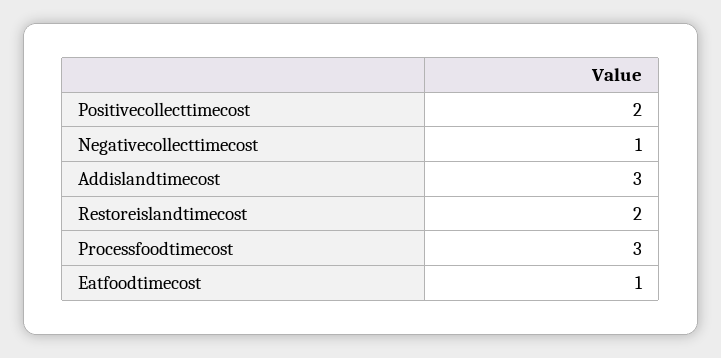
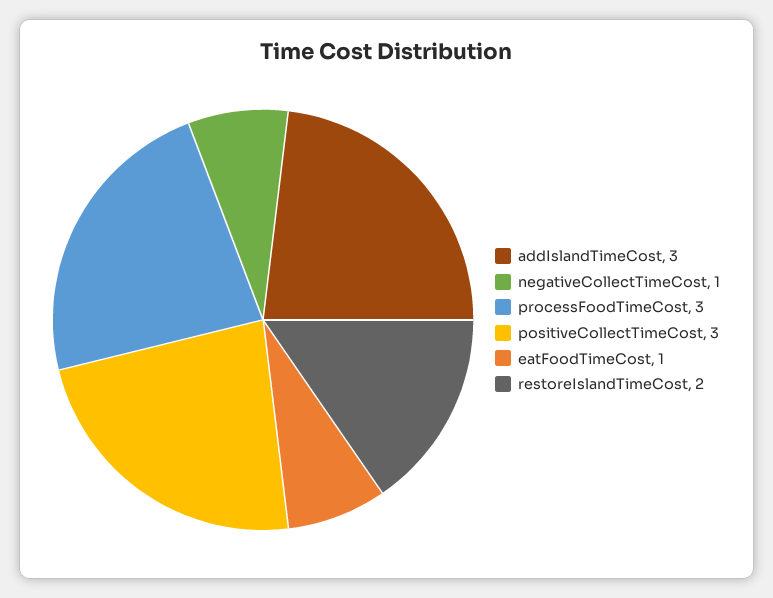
Positivecollecttimecost: 2 -> 3

